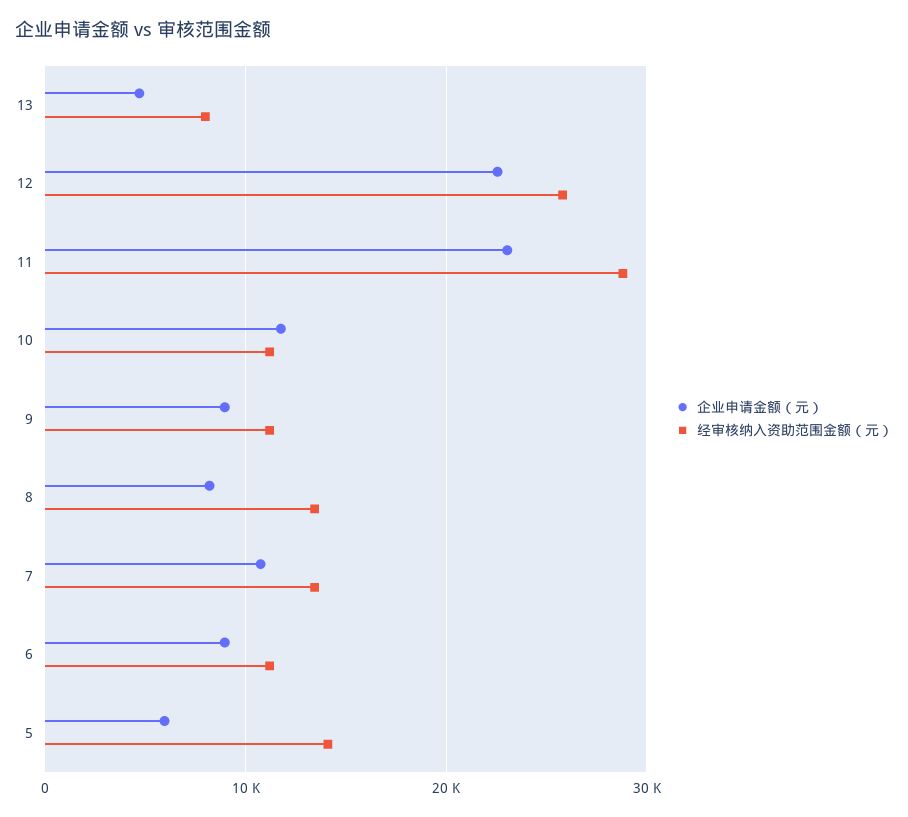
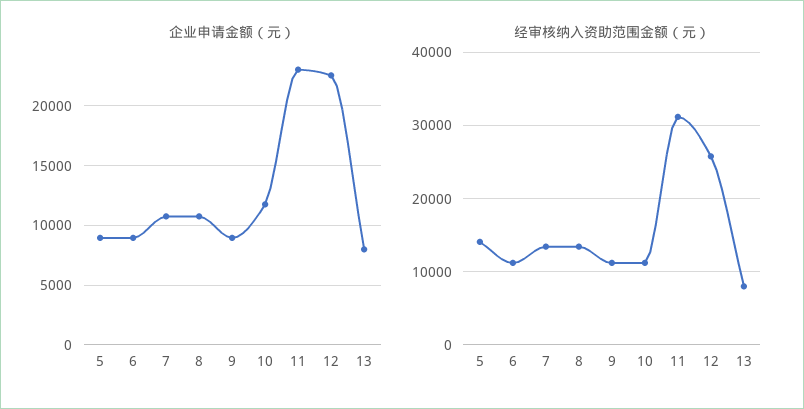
企业申请金额（元）, 13: 5000 -> 8000
经审核纳入资助范围金额（元）, 11: 29000 -> 31000
企业申请金额（元）, 8: 8000 -> 11000
企业申请金额（元）, 5: 6000 -> 9000

